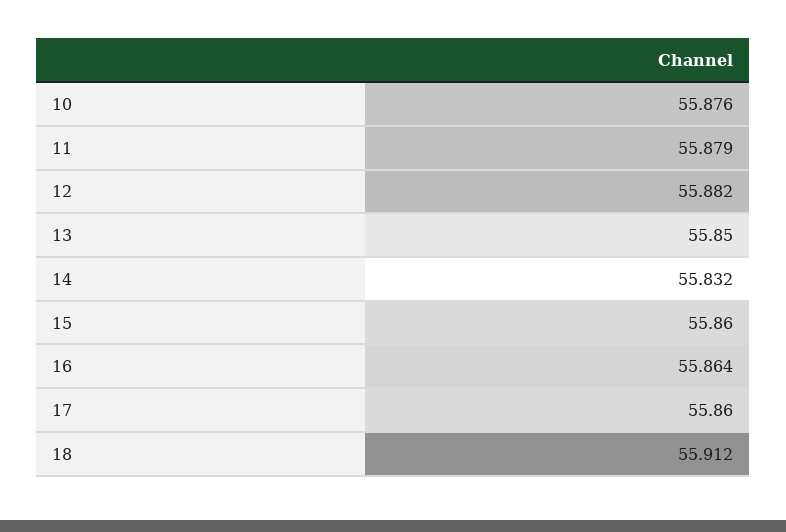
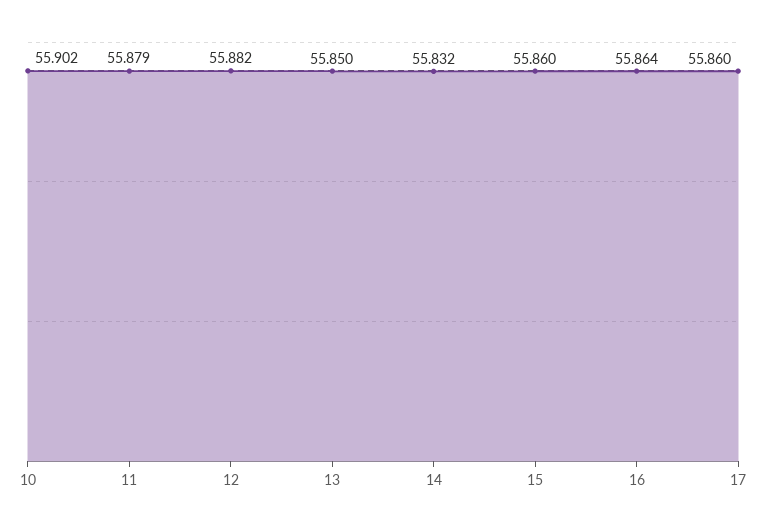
10: 55.876 -> 55.902
18: 55.912 -> none

